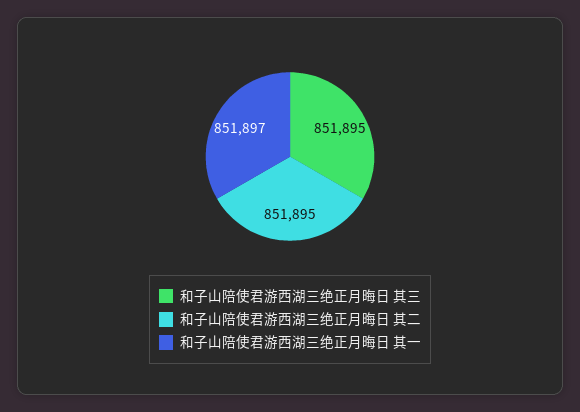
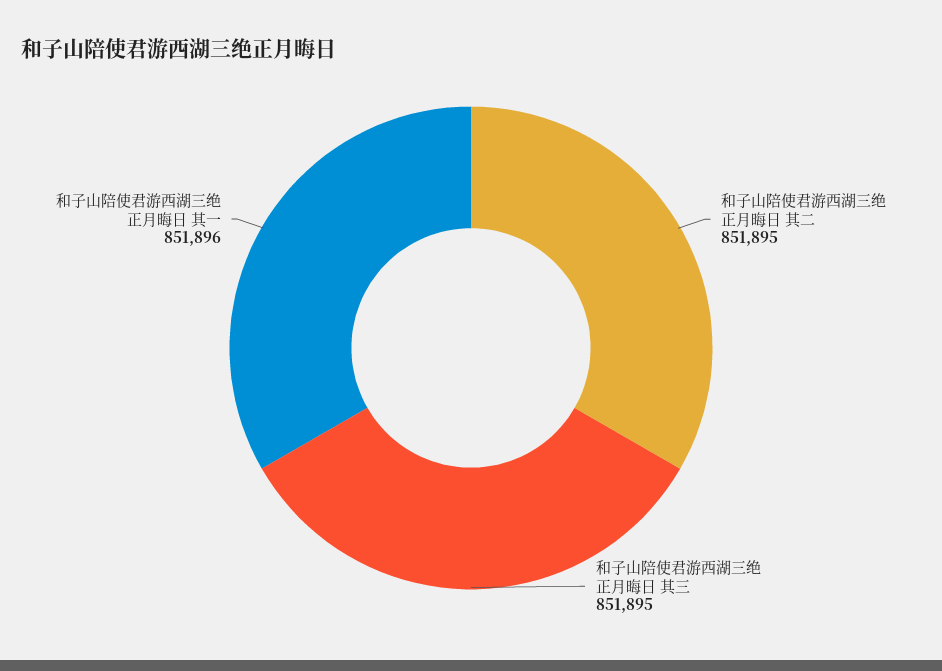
和子山陪使君游西湖三绝正月晦日 其一: 851897 -> 851896

